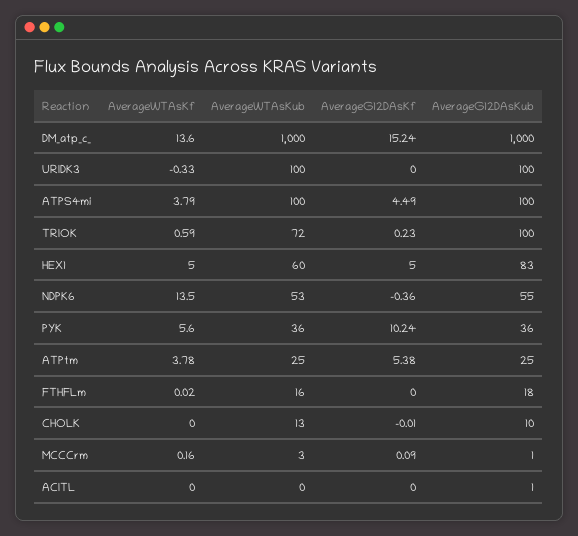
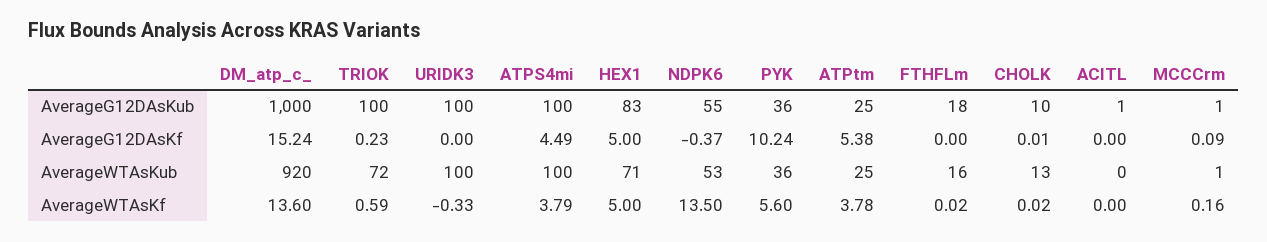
AverageWTAsKub, DM_atp_c_: 1000 -> 920
AverageWTAsKub, HEX1: 60 -> 71
AverageG12DAsKf, NDPK6: -0.36 -> -0.37
AverageWTAsKf, CHOLK: 0 -> 0.02
AverageG12DAsKf, CHOLK: -0.01 -> 0.01
AverageWTAsKub, MCCCrm: 3 -> 1

